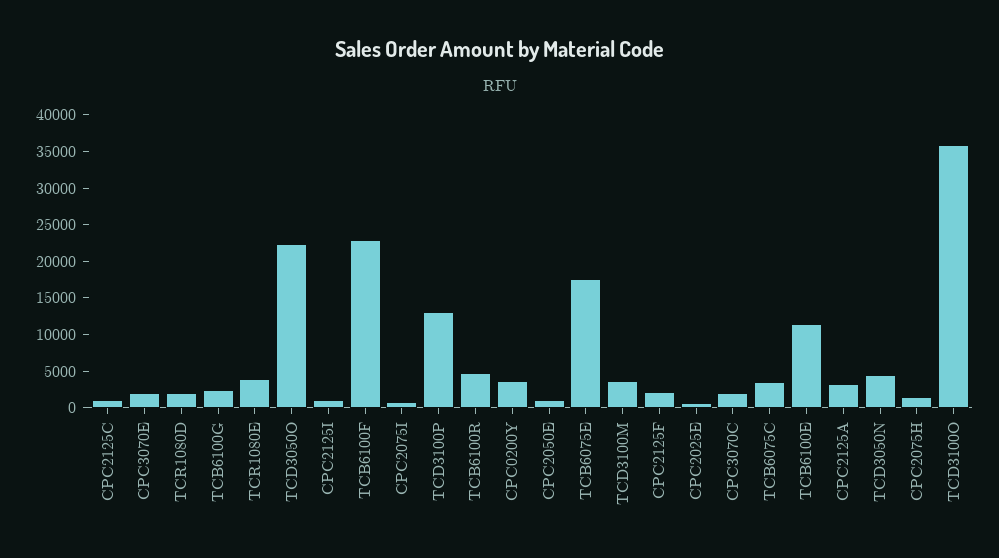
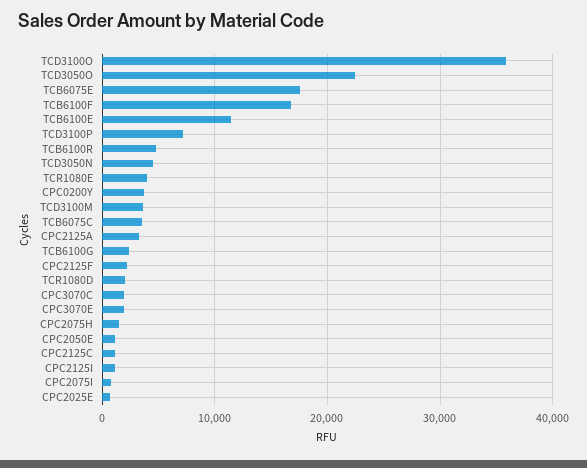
TCB6100F: 22500 -> 17000
TCD3100P: 12500 -> 7000

